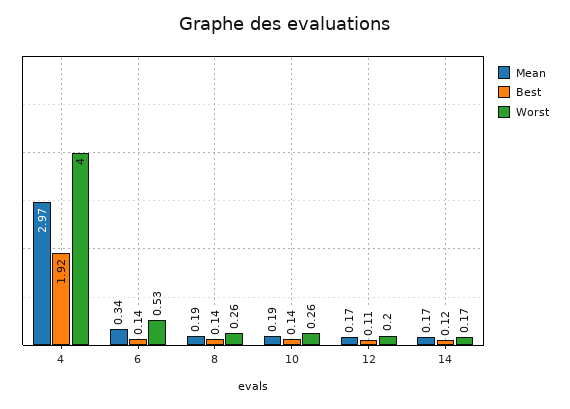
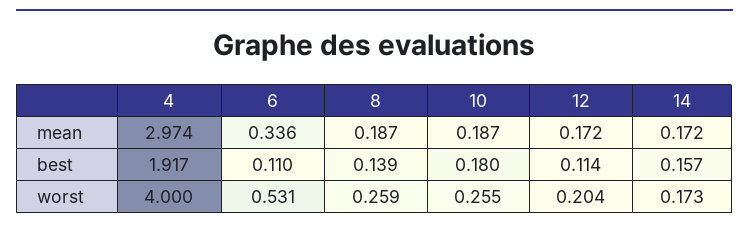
Best, 6: 0.14 -> 0.11
Best, 10: 0.14 -> 0.18
Best, 14: 0.12 -> 0.157

